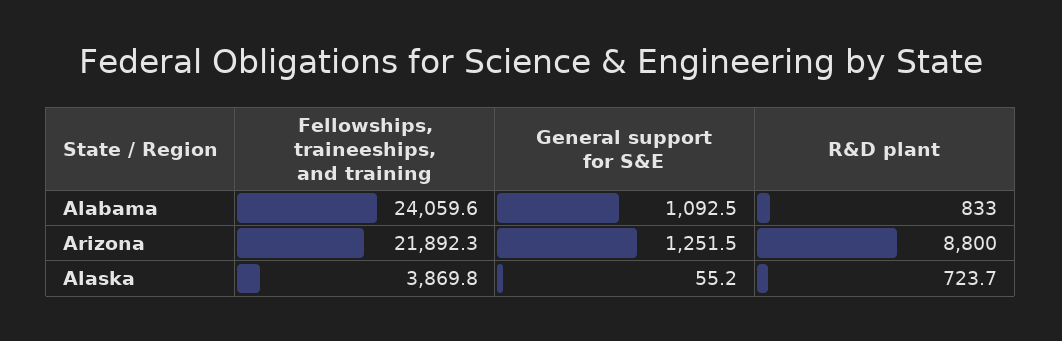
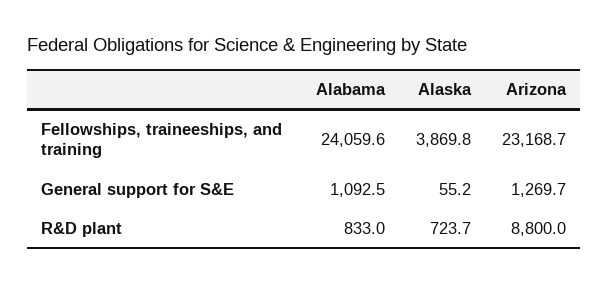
Fellowships, traineeships, and training, Arizona: 21892.3 -> 23168.7
General support for S&E, Arizona: 1251.5 -> 1269.7

